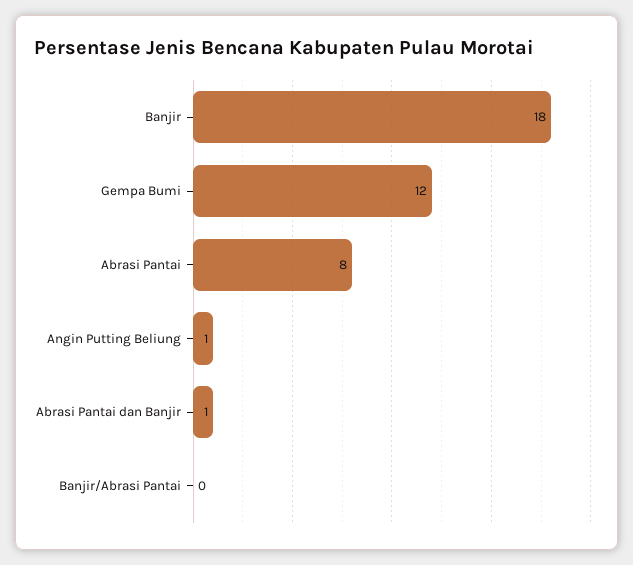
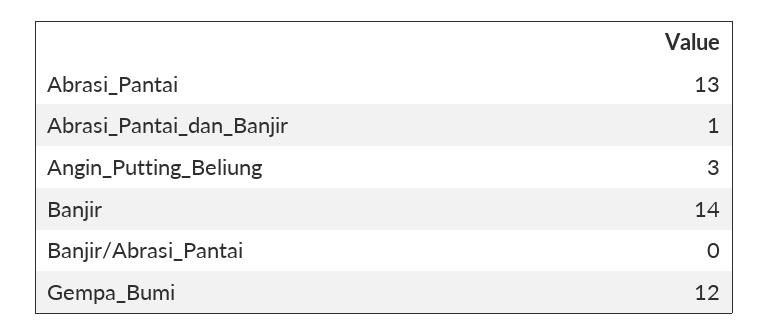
Banjir: 18 -> 14
Abrasi Pantai: 8 -> 13
Angin Putting Beliung: 1 -> 3

